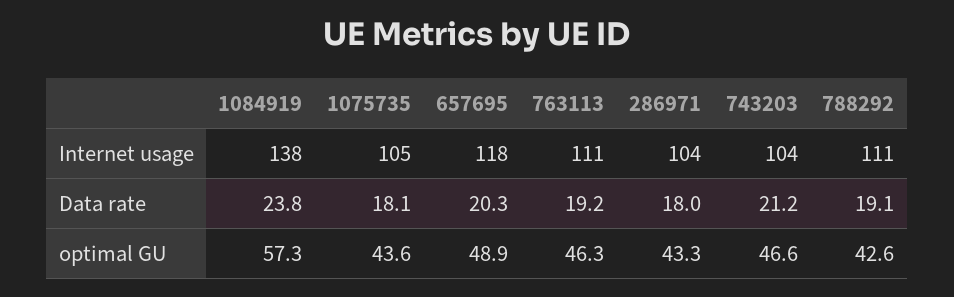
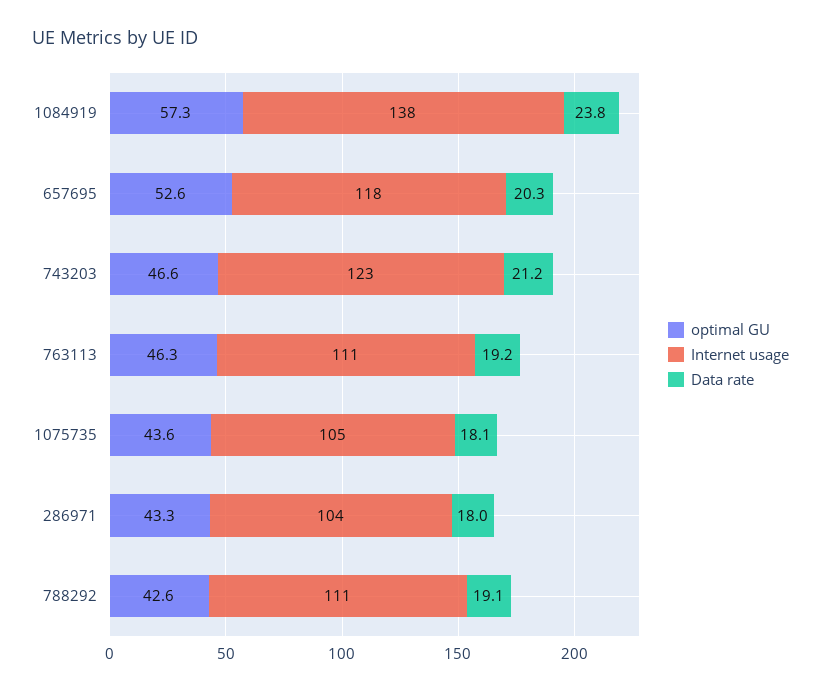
Internet usage, 743203: 104 -> 123
optimal GU, 657695: 48.9 -> 52.6

